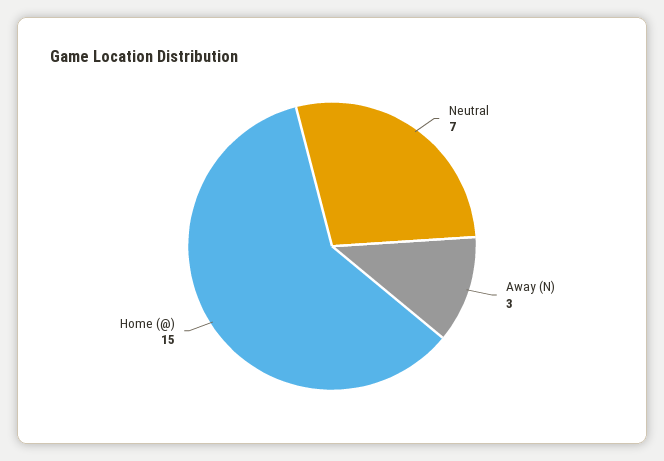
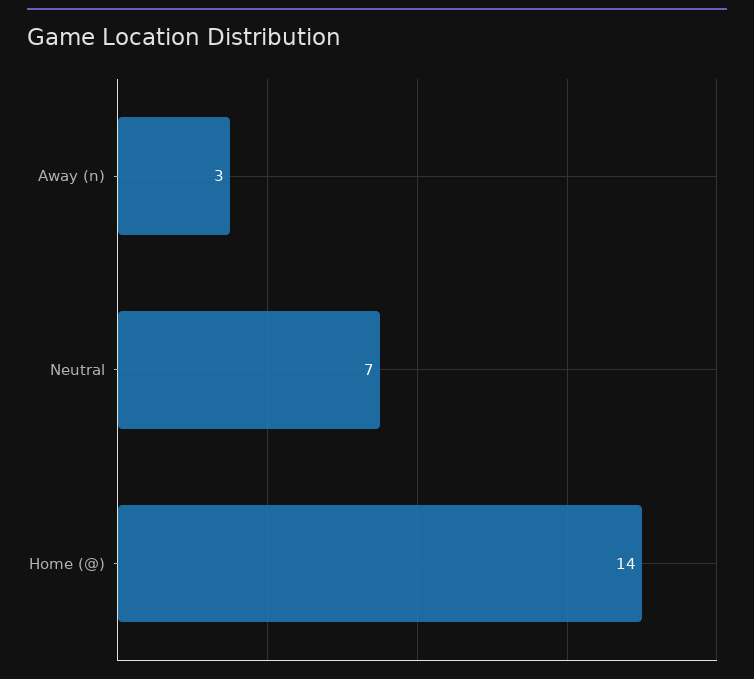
Home (@): 15 -> 14

